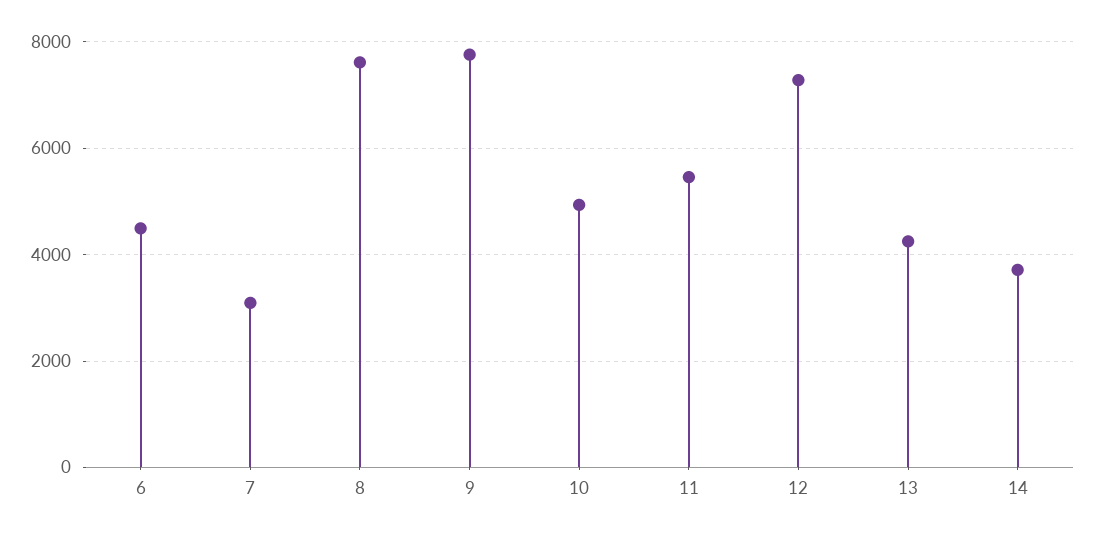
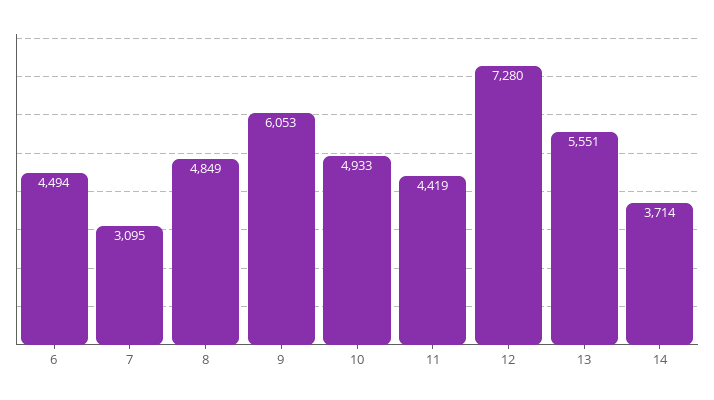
8: 7600 -> 4849
9: 7800 -> 6053
11: 5400 -> 4419
13: 4200 -> 5551

